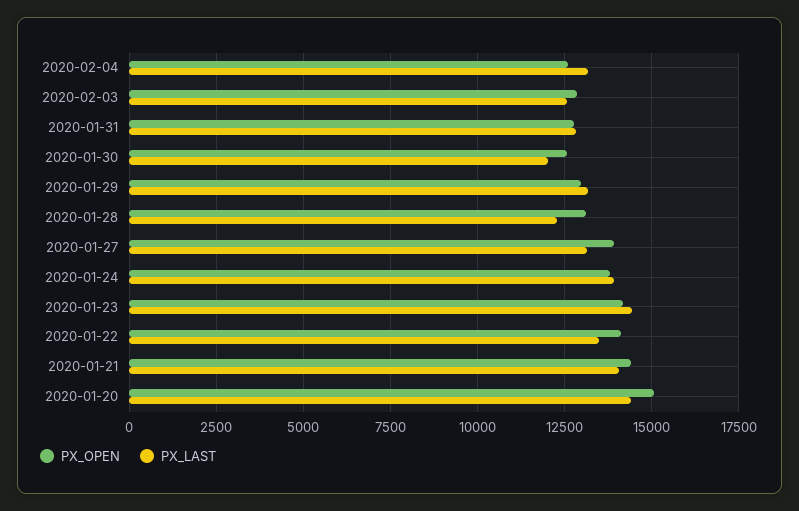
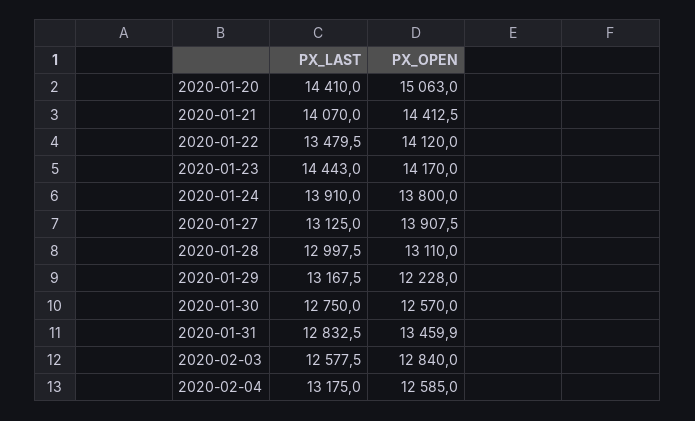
PX_OPEN, 2020-01-31: 12750 -> 13459.9
PX_LAST, 2020-01-30: 12000 -> 12750
PX_OPEN, 2020-01-29: 13000 -> 12228
PX_LAST, 2020-01-28: 12250 -> 12997.5

